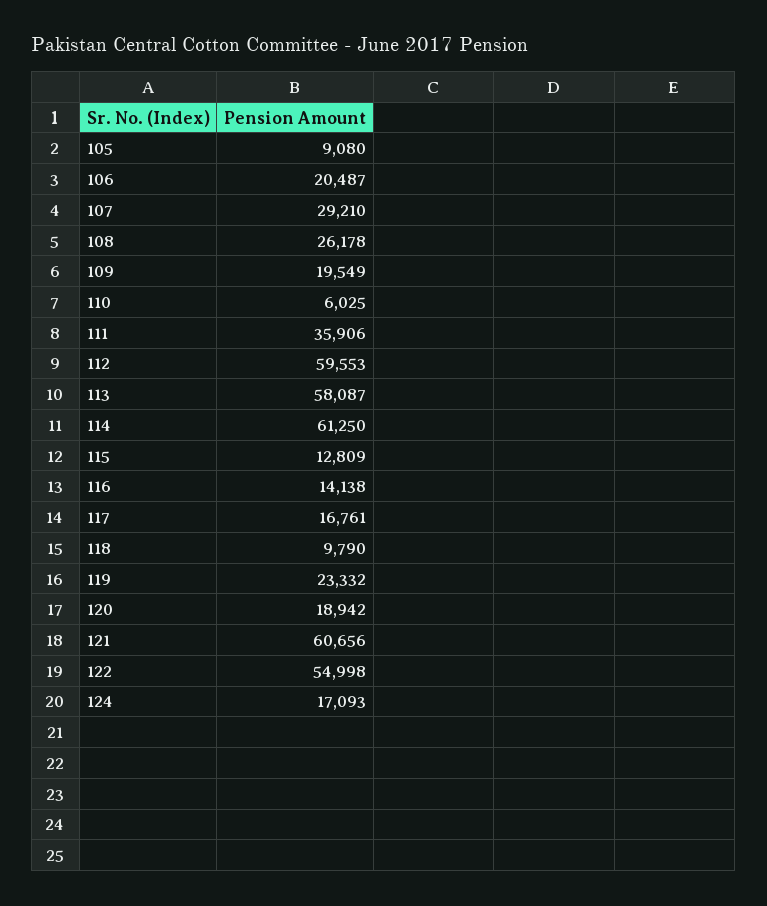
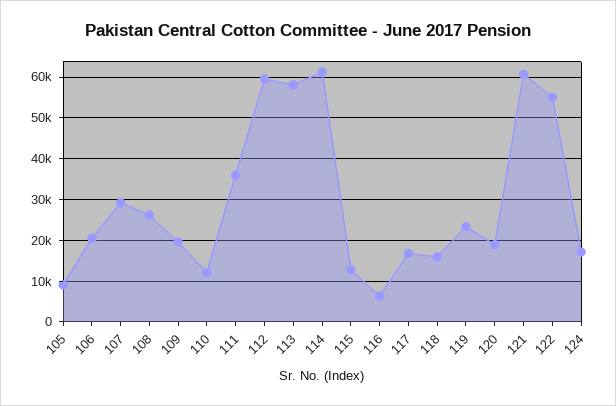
110: 6025 -> 12000
116: 14138 -> 6000
118: 9790 -> 16000

